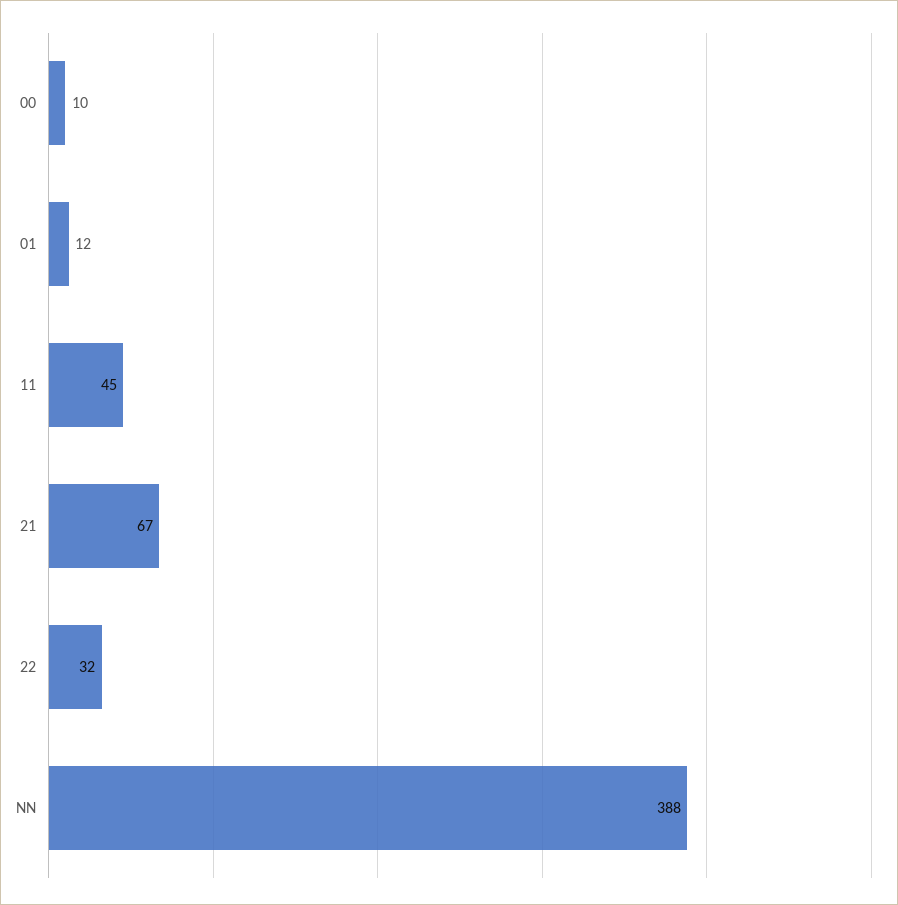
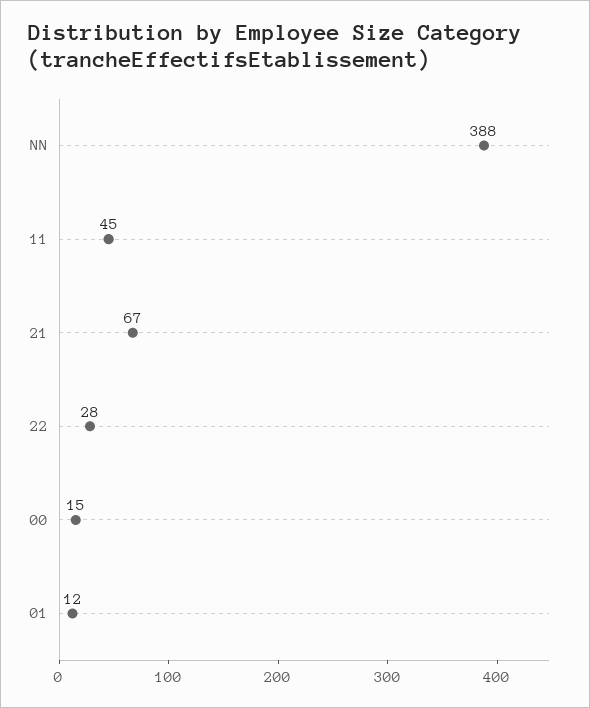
00: 10 -> 15
22: 32 -> 28

